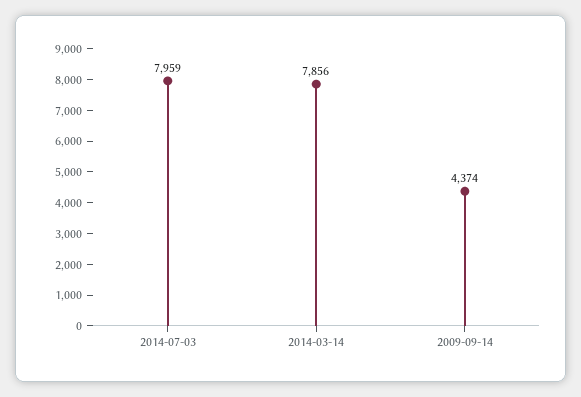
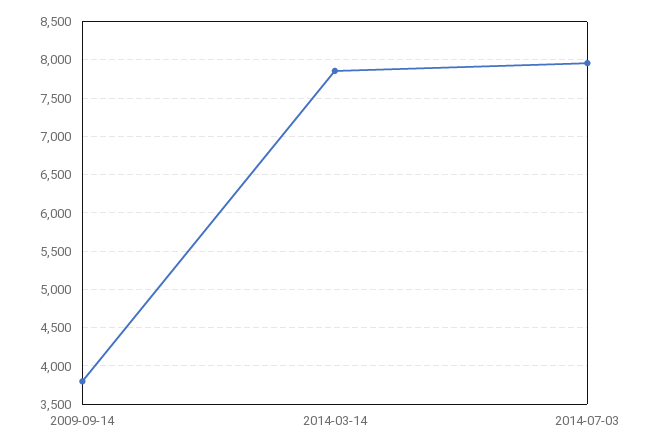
2009-09-14: 4374 -> 3800

